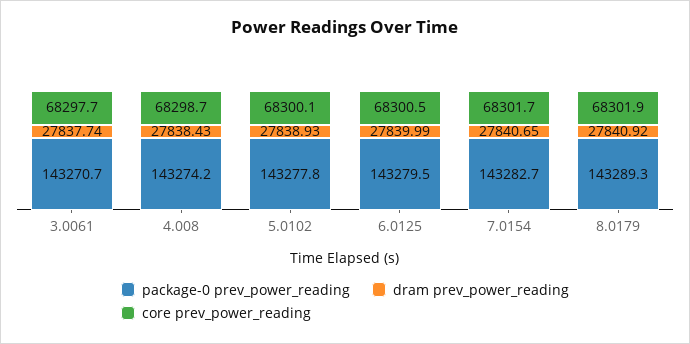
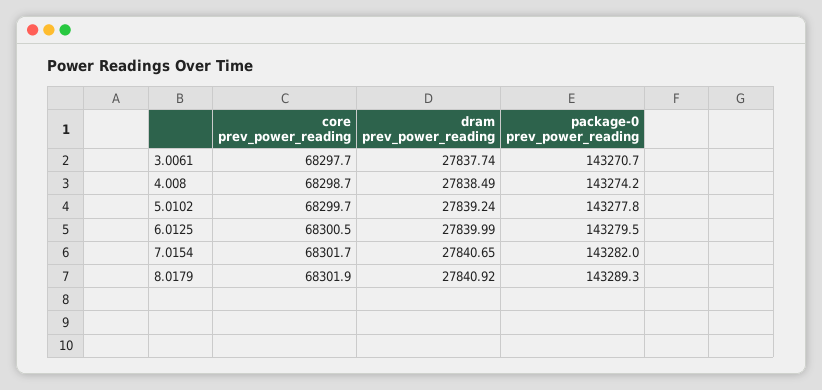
dram prev_power_reading, 4.008: 27838.43 -> 27838.49
dram prev_power_reading, 5.0102: 27838.93 -> 27839.24
core prev_power_reading, 5.0102: 68300.1 -> 68299.7
package-0 prev_power_reading, 7.0154: 143282.7 -> 143282

